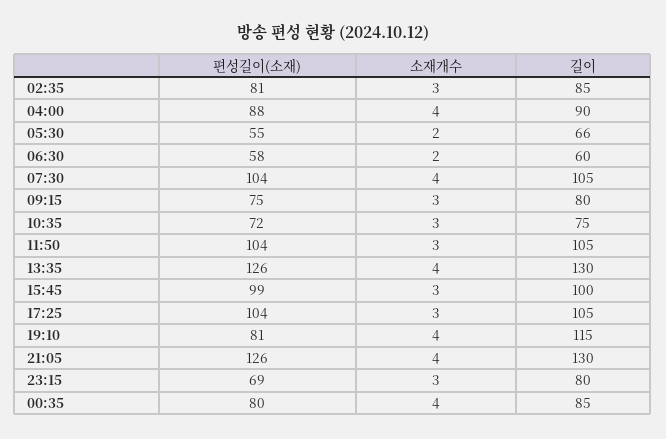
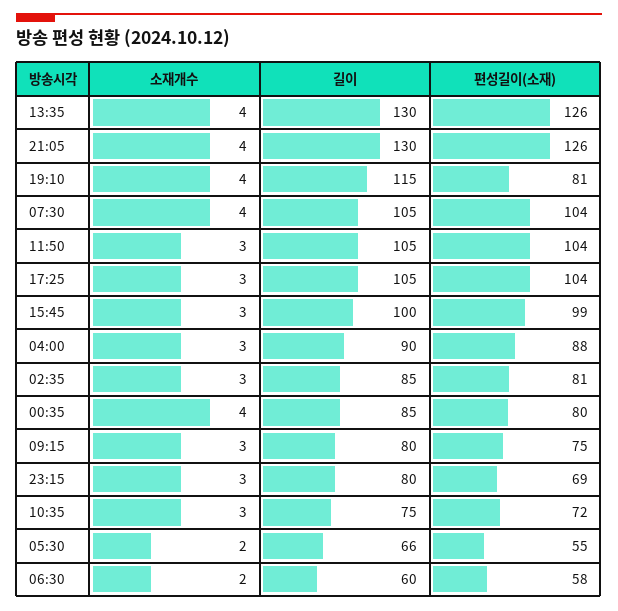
소재개수, 04:00: 4 -> 3

